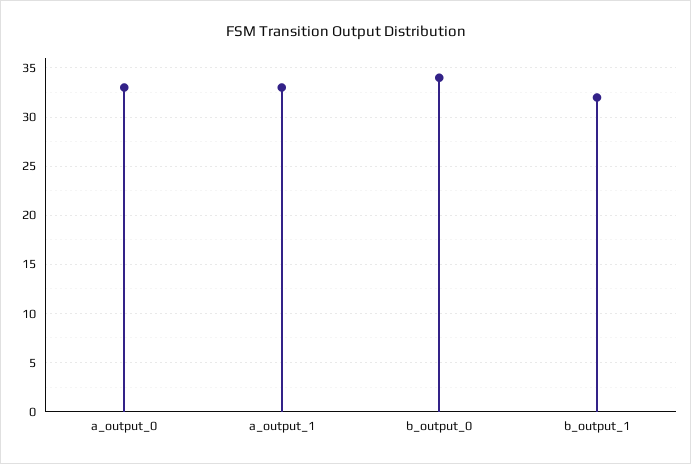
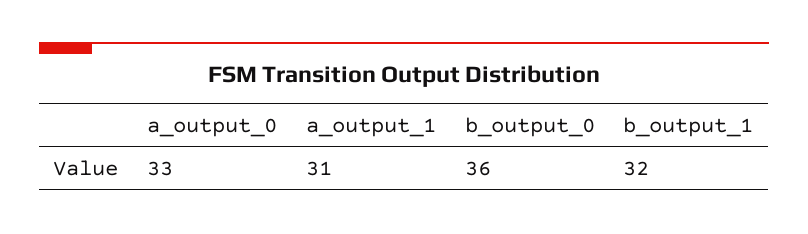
a_output_1: 33 -> 31
b_output_0: 34 -> 36

